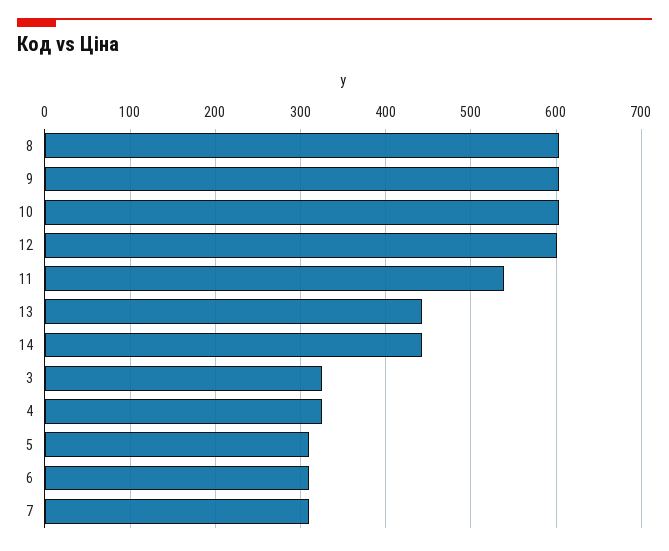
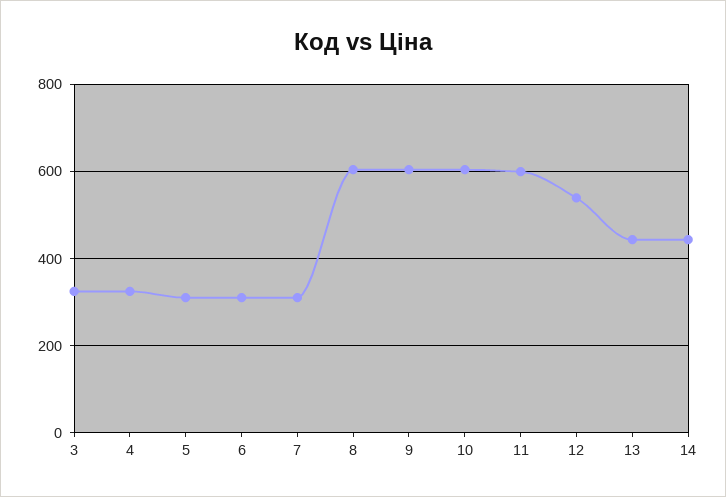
12: 600 -> 540
11: 540 -> 600

